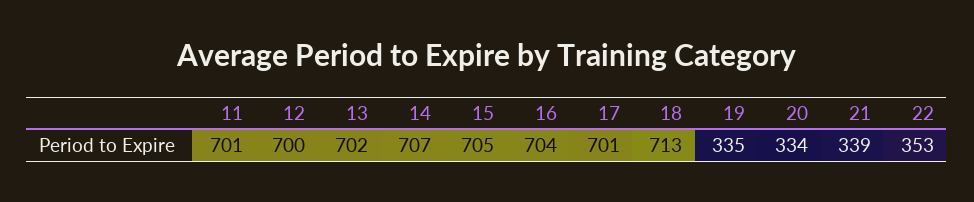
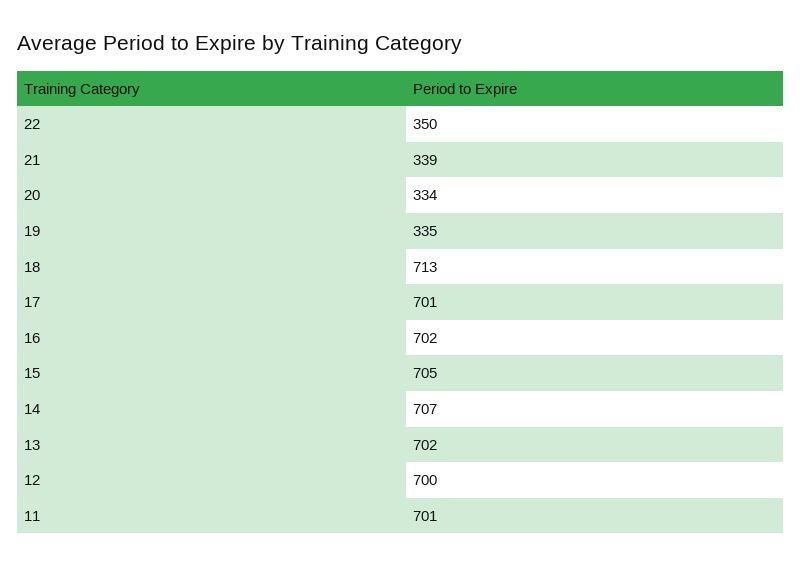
16: 704 -> 702
22: 353 -> 350

